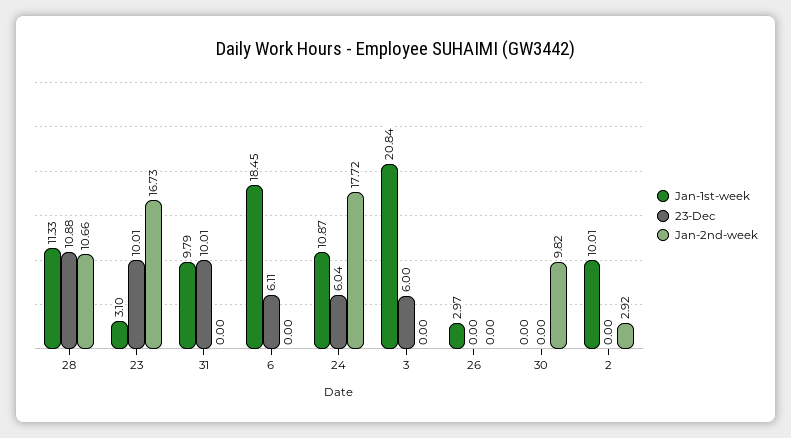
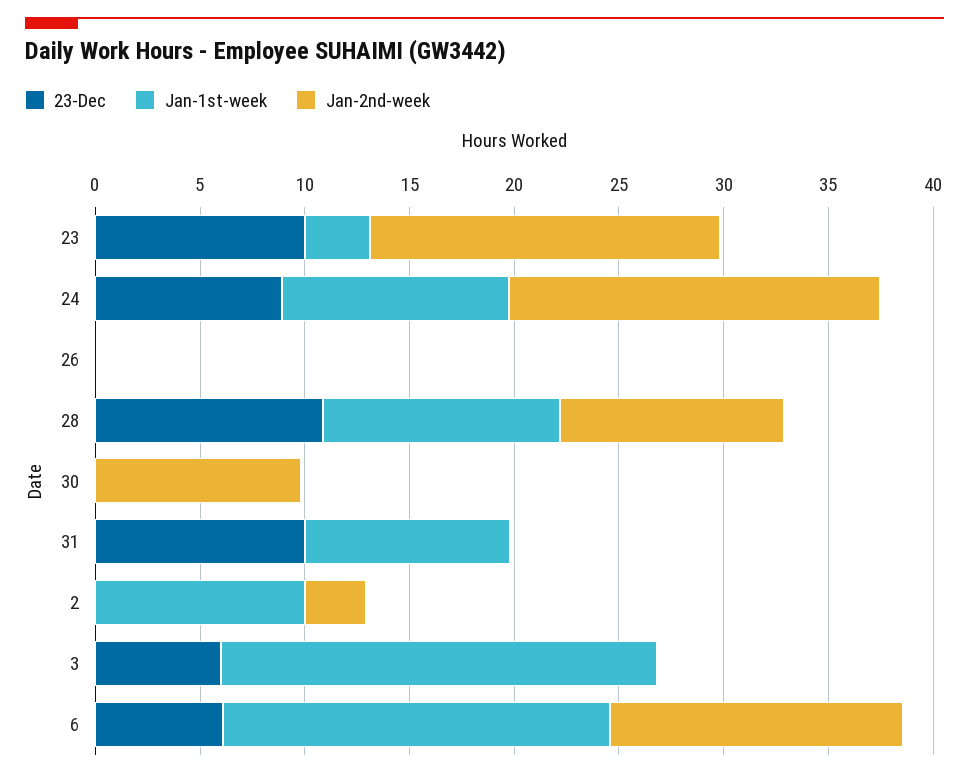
Jan-2nd-week, 6: 0 -> 14
23-Dec, 24: 6.04 -> 9
Jan-1st-week, 26: 2.97 -> 0

